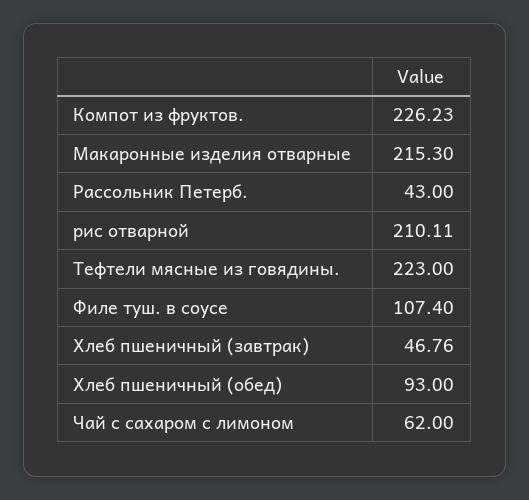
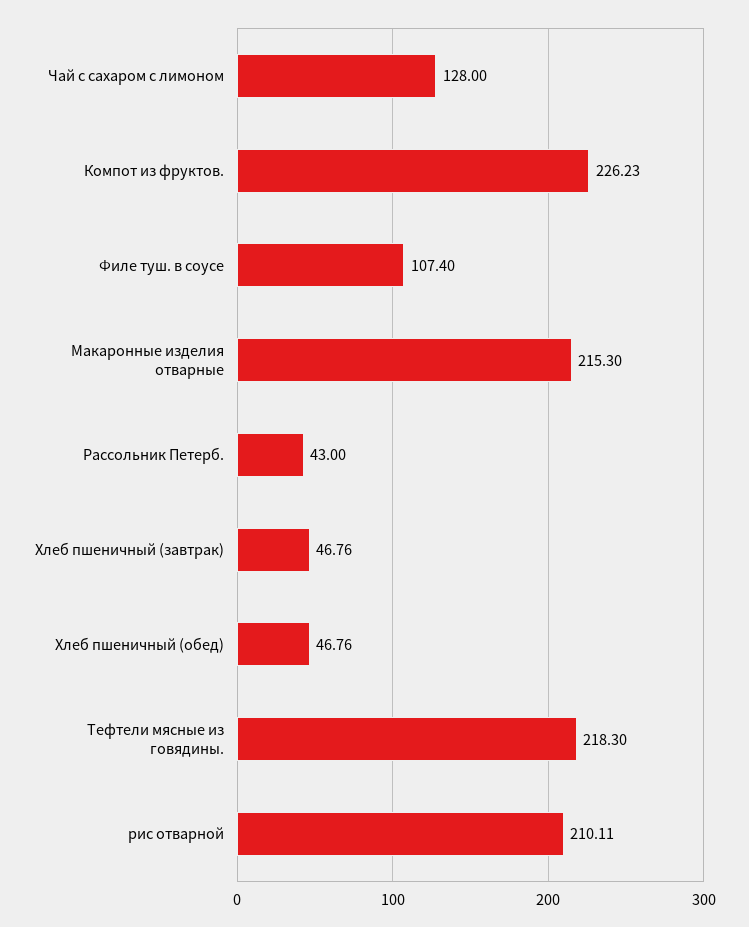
Тефтели мясные из говядины.: 223 -> 218.3
Хлеб пшеничный (обед): 93 -> 46.76
Чай с сахаром с лимоном: 62 -> 128

